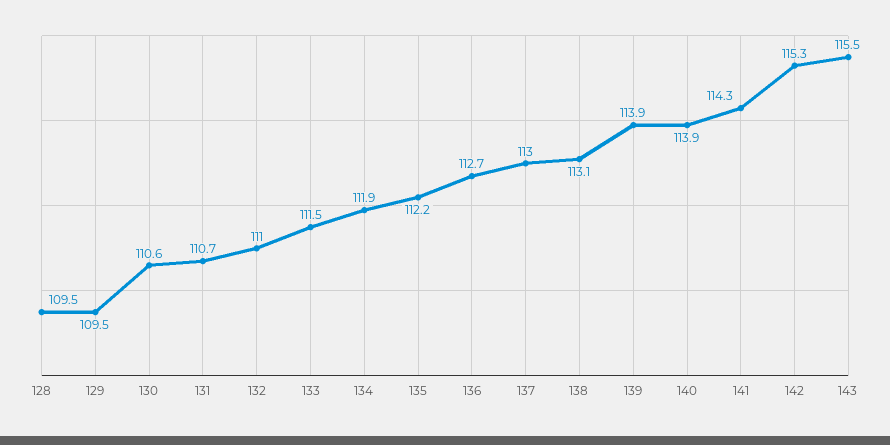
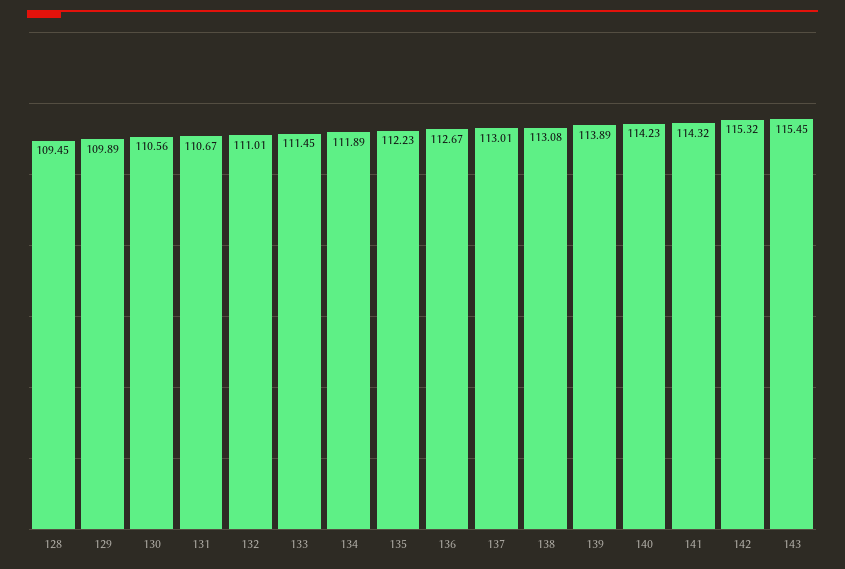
129: 109.5 -> 109.89
140: 113.9 -> 114.23

